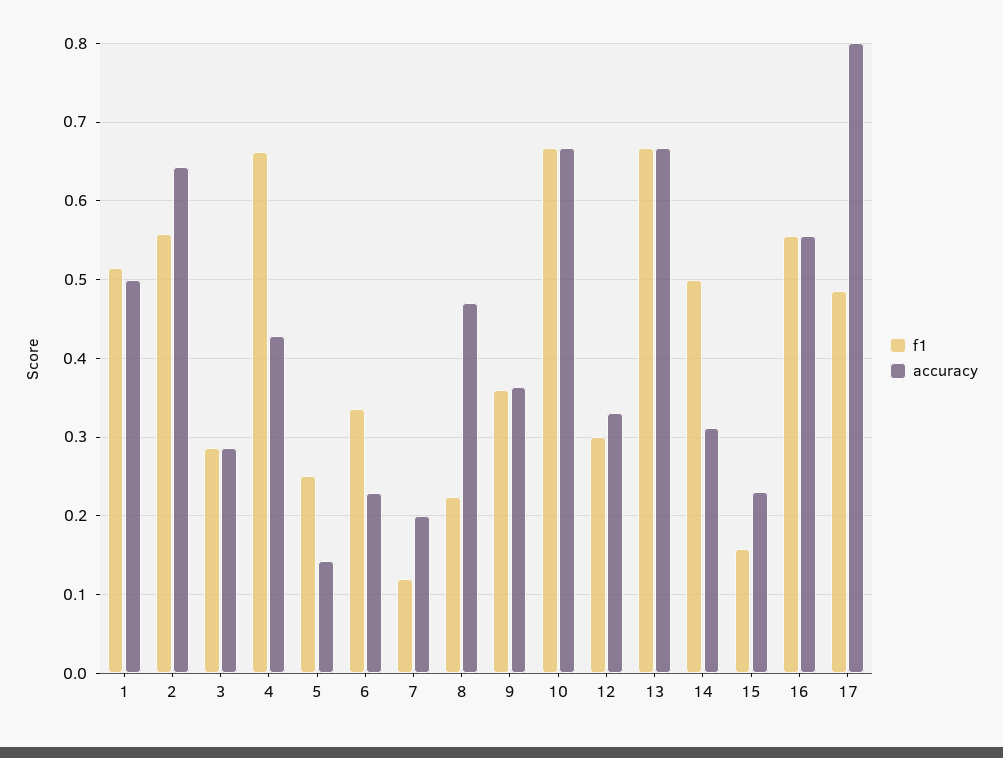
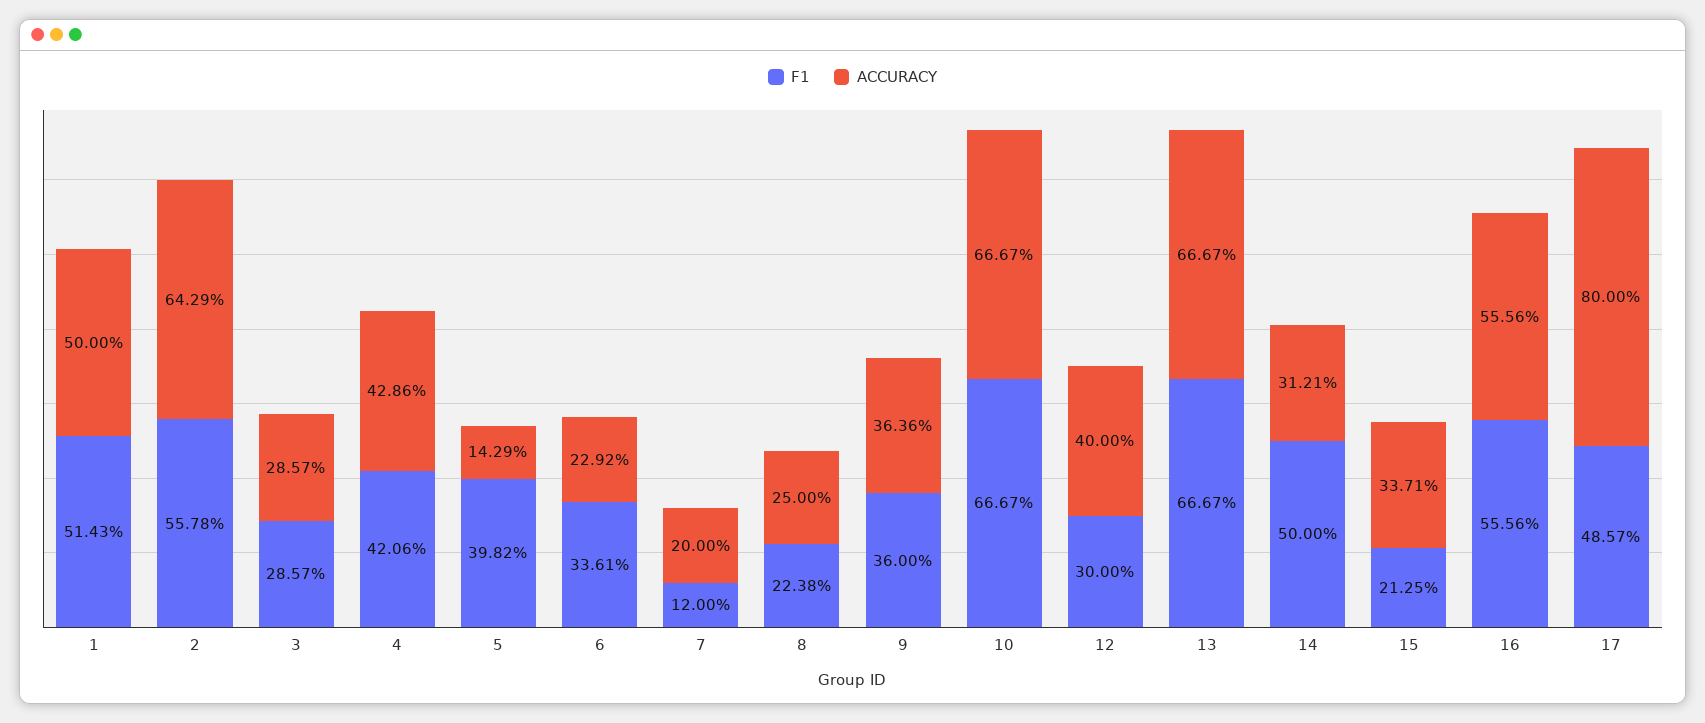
f1, 4: 0.66 -> 0.4206
f1, 5: 0.25 -> 0.3982
accuracy, 8: 0.47 -> 0.25
accuracy, 12: 0.33 -> 0.4
f1, 15: 0.16 -> 0.2125
accuracy, 15: 0.23 -> 0.3371

